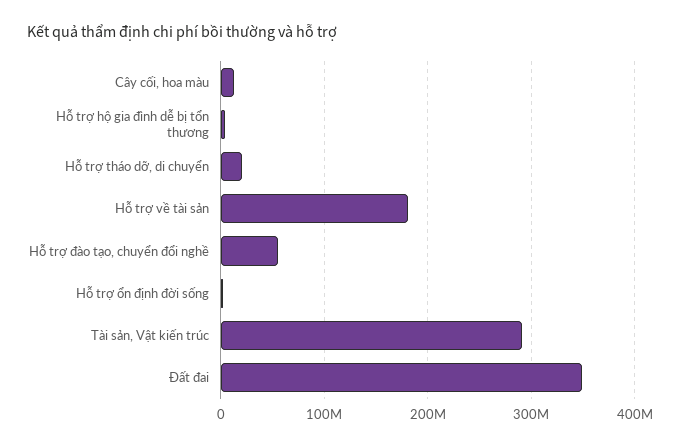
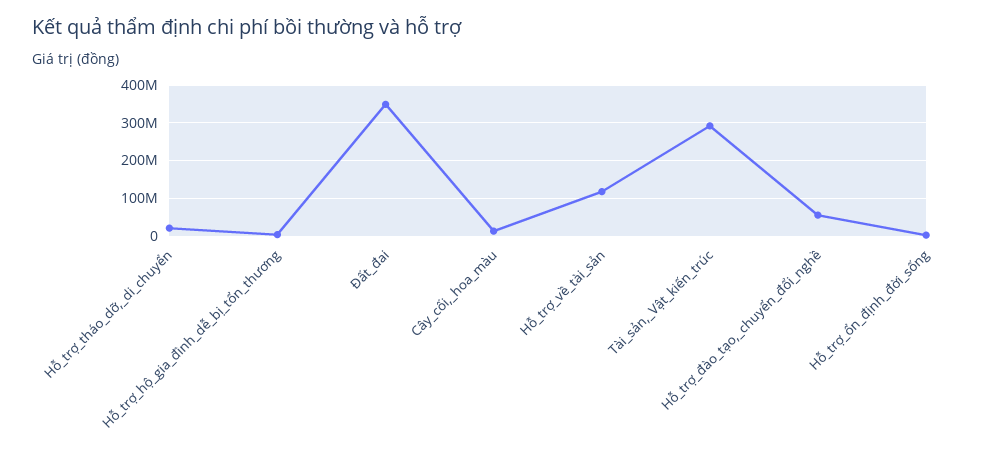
Hỗ trợ về tài sản: 180000000 -> 120000000

